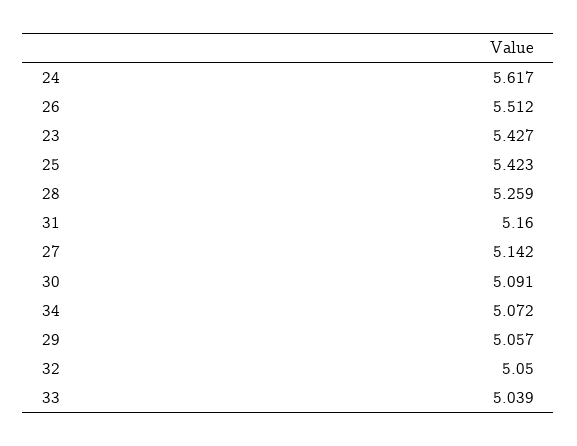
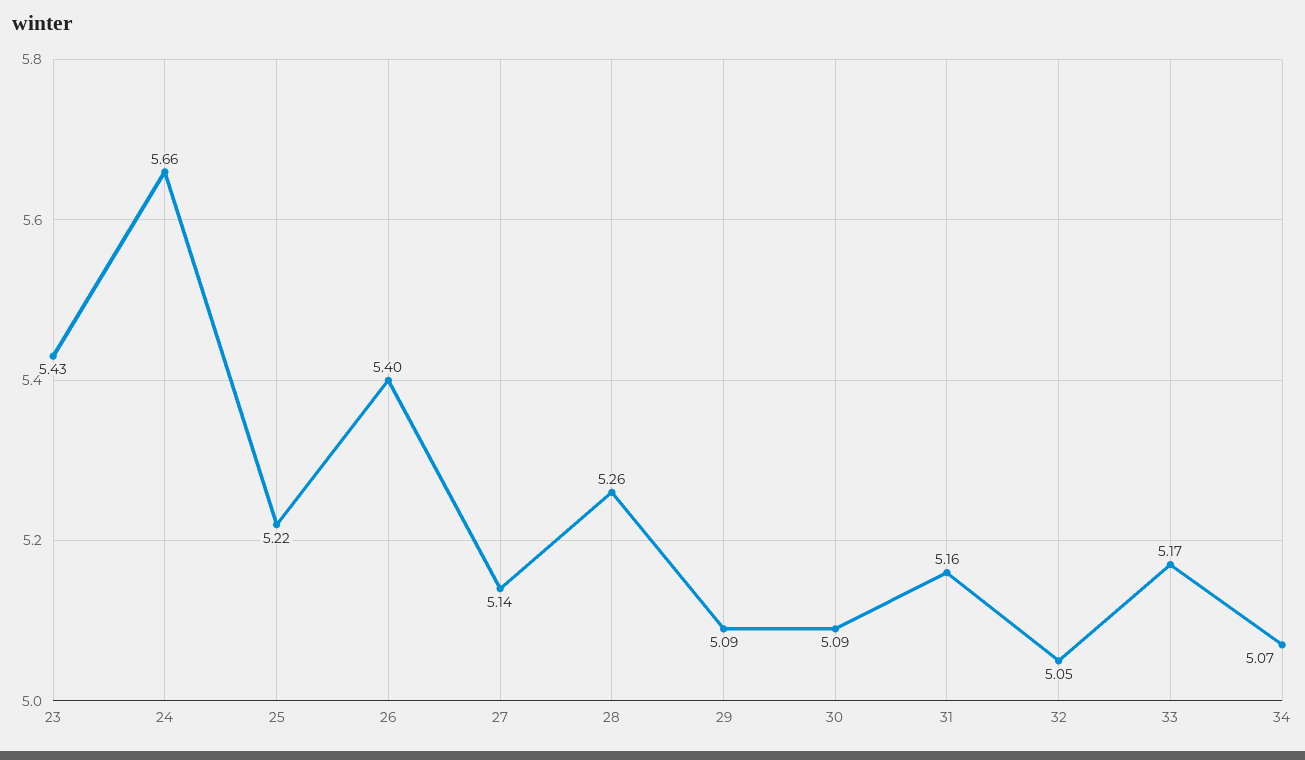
24: 5.617 -> 5.66
26: 5.512 -> 5.4
25: 5.423 -> 5.22
29: 5.057 -> 5.09
33: 5.039 -> 5.17

